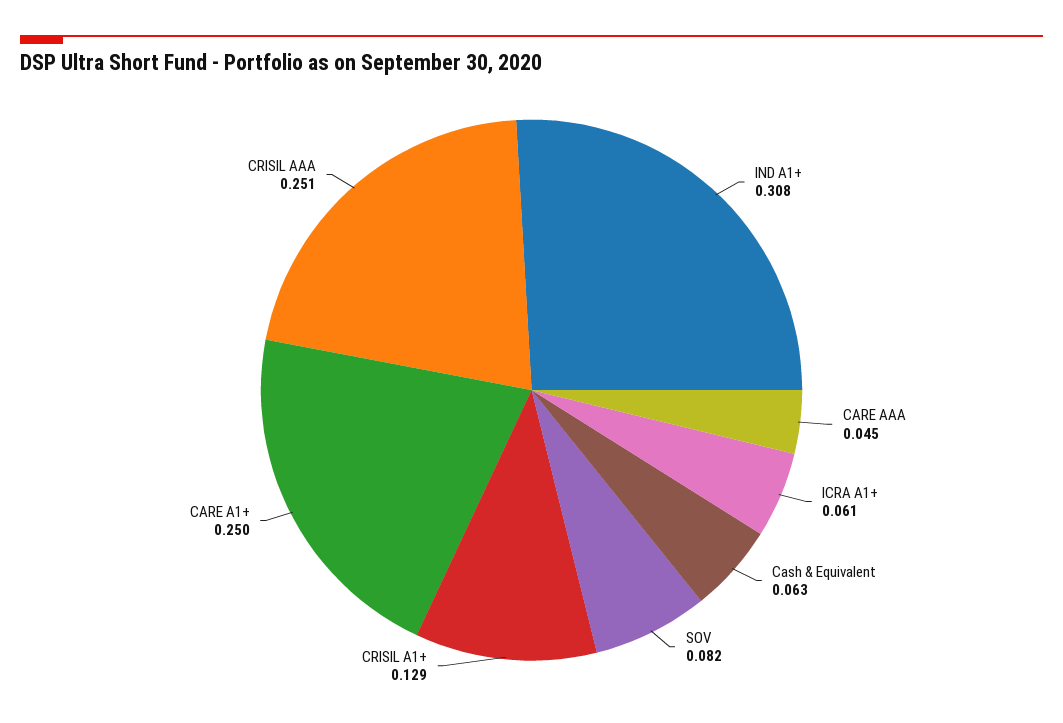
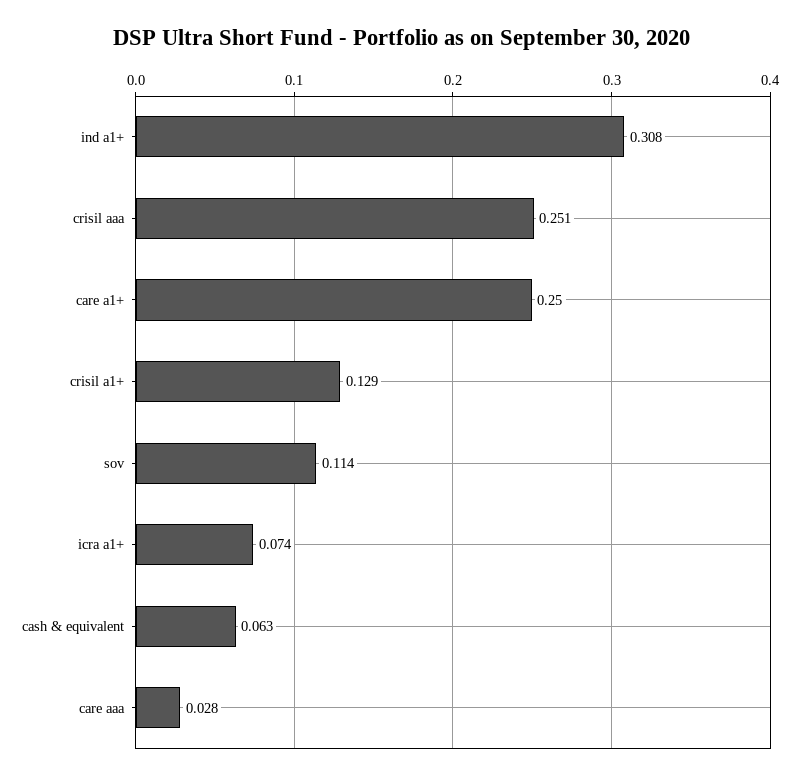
CARE AAA: 0.045 -> 0.028
ICRA A1+: 0.061 -> 0.074
SOV: 0.082 -> 0.114

